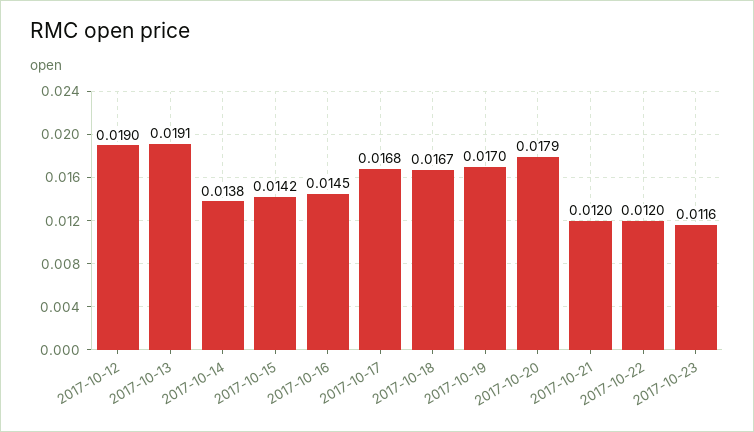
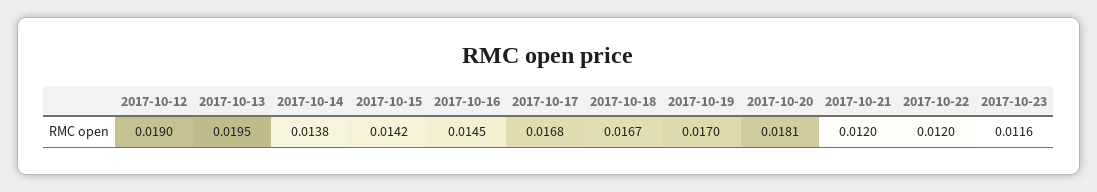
2017-10-13: 0.0191 -> 0.0195
2017-10-20: 0.0179 -> 0.0181

